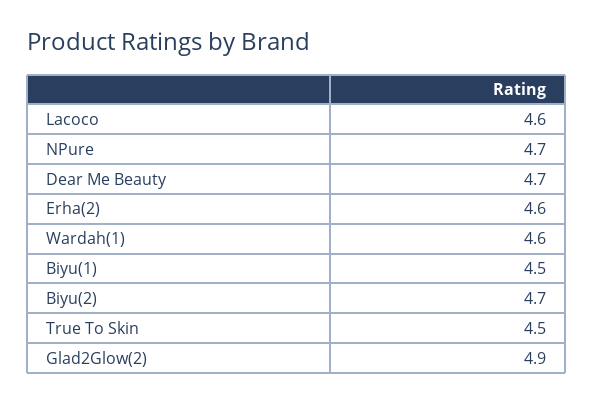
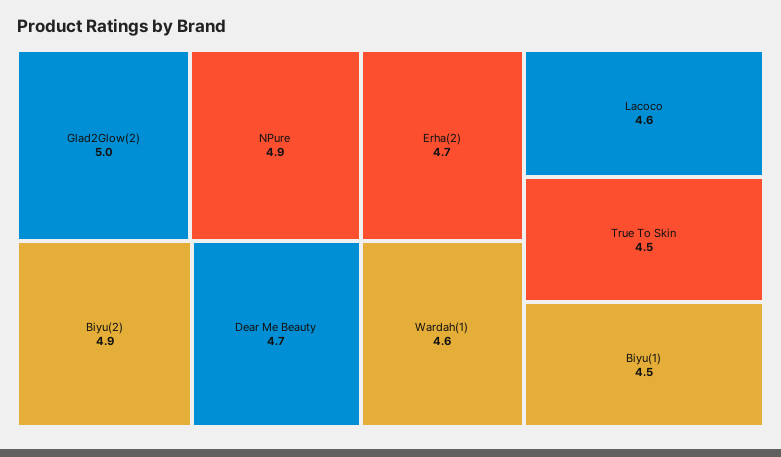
NPure: 4.7 -> 4.9
Erha(2): 4.6 -> 4.7
Biyu(2): 4.7 -> 4.9
Glad2Glow(2): 4.9 -> 5

